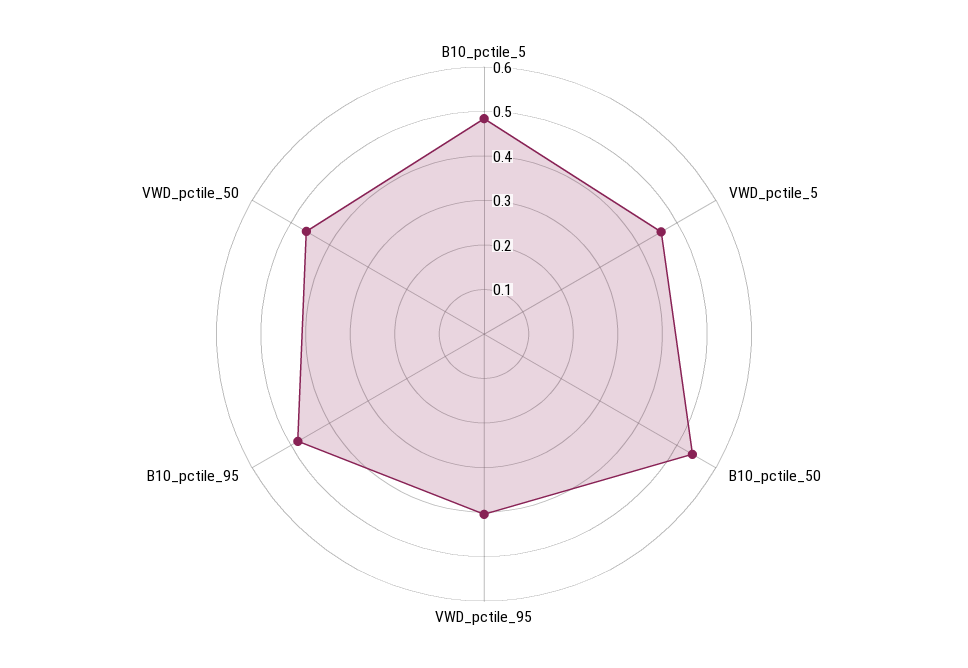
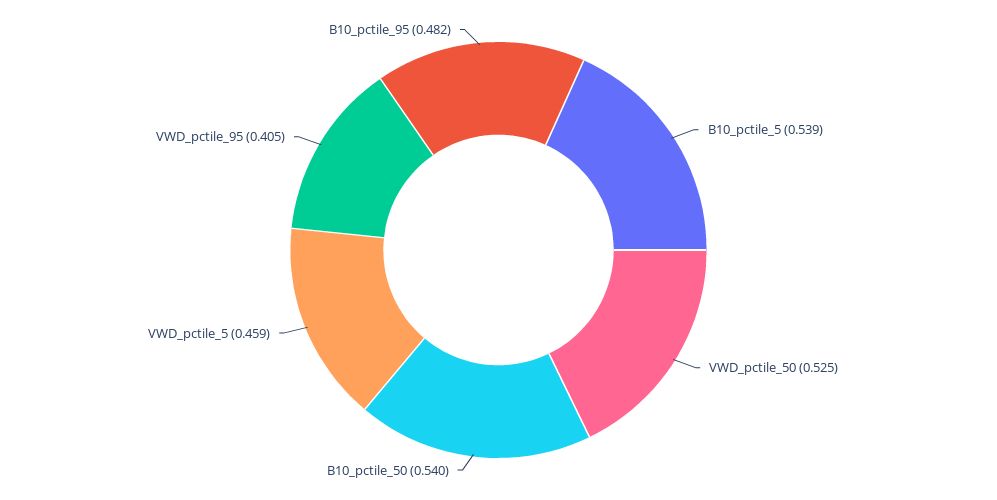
B10_pctile_5: 0.48 -> 0.539
VWD_pctile_50: 0.46 -> 0.525

